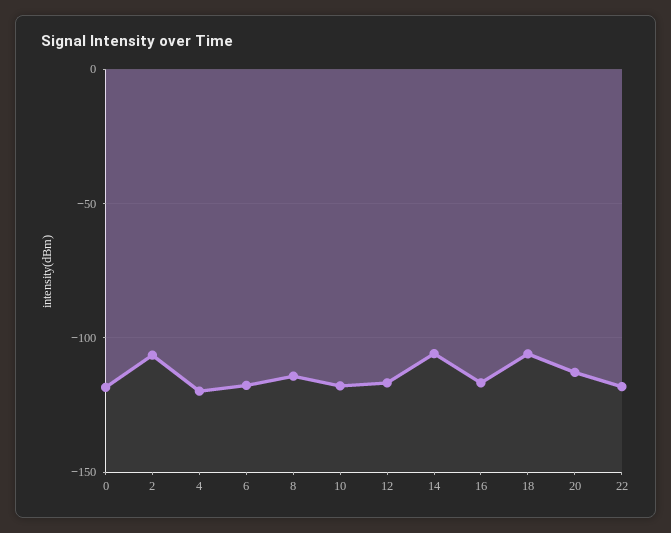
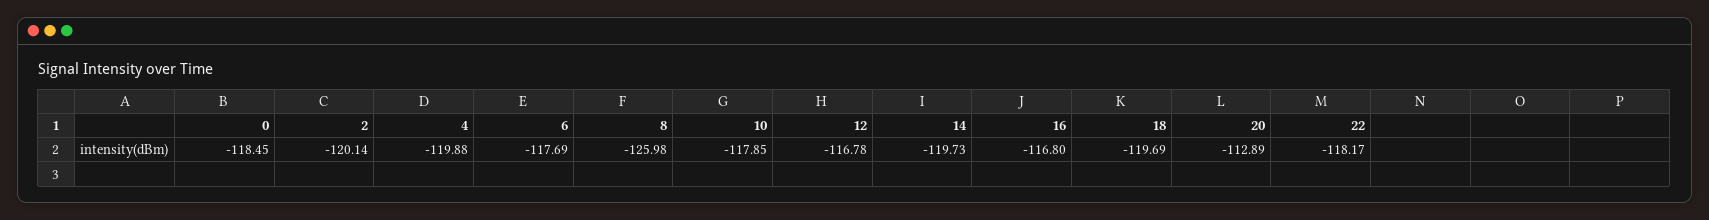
2: -105 -> -120.14
8: -115 -> -125.98
14: -105 -> -119.73
18: -105 -> -119.69

